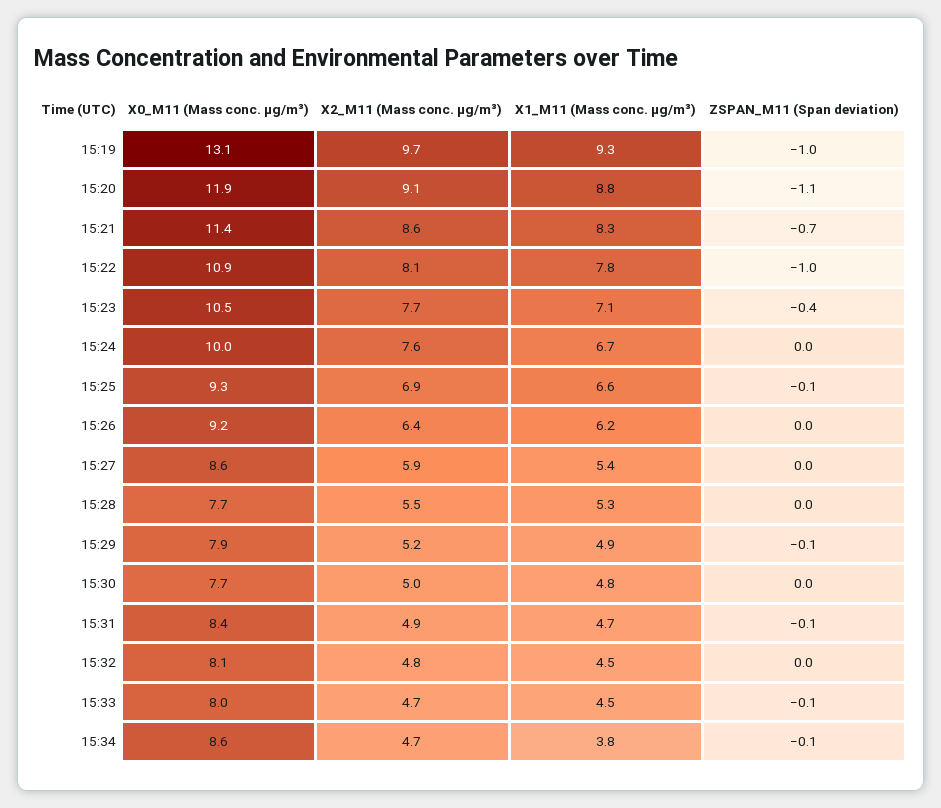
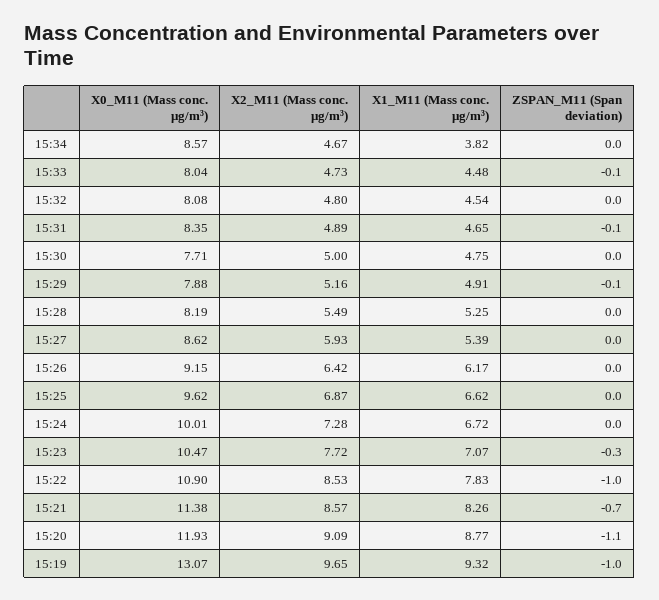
X2_M11 (Mass conc. μg/m³), 15:22: 8.1 -> 8.53
ZSPAN_M11 (Span deviation), 15:23: -0.4 -> -0.3
X2_M11 (Mass conc. μg/m³), 15:24: 7.6 -> 7.28
X0_M11 (Mass conc. μg/m³), 15:25: 9.3 -> 9.62
ZSPAN_M11 (Span deviation), 15:25: -0.1 -> 0
X0_M11 (Mass conc. μg/m³), 15:28: 7.7 -> 8.19
ZSPAN_M11 (Span deviation), 15:34: -0.1 -> 0

